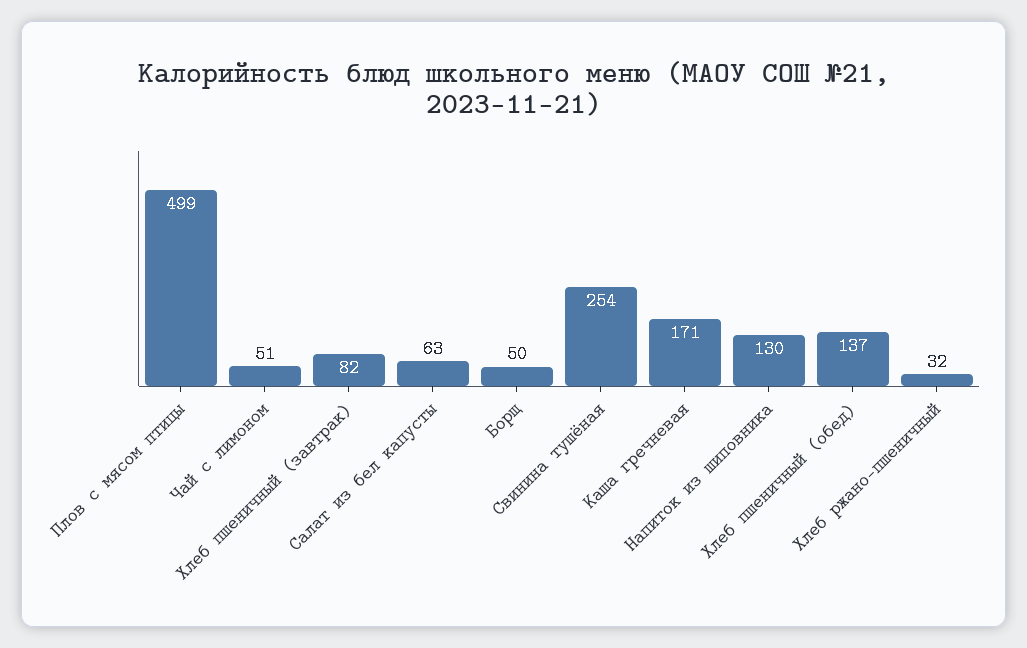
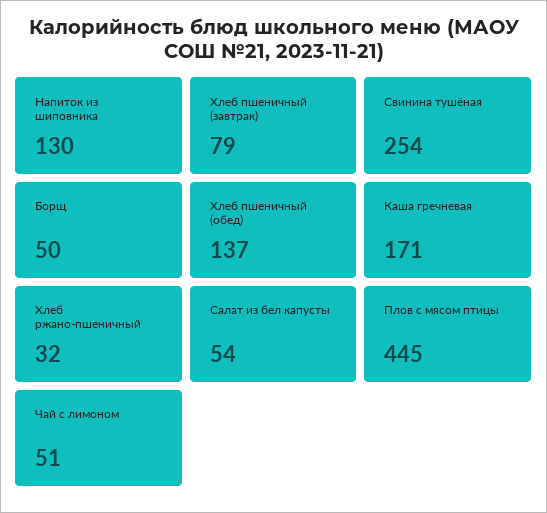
Плов с мясом птицы: 499 -> 445
Хлеб пшеничный (завтрак): 82 -> 79
Салат из бел капусты: 63 -> 54

